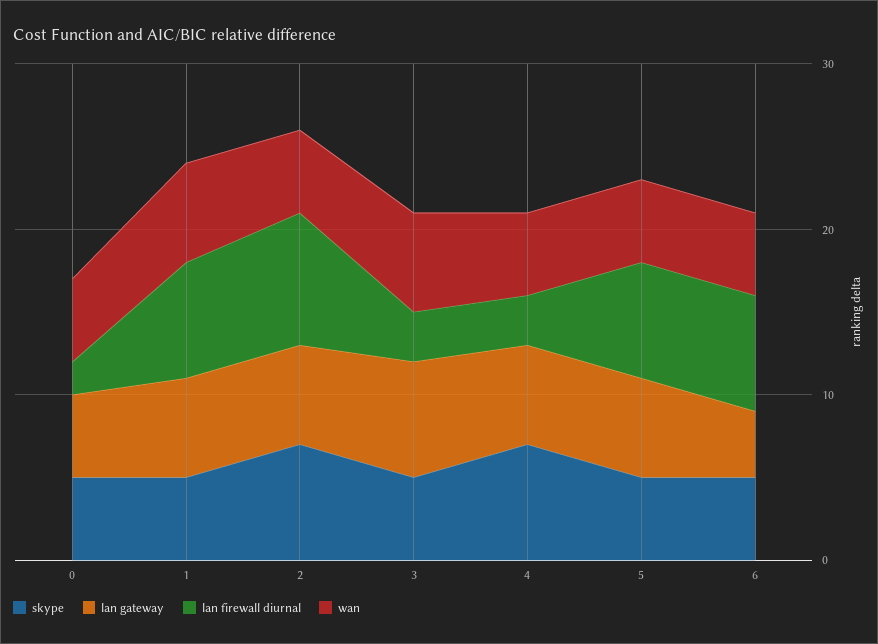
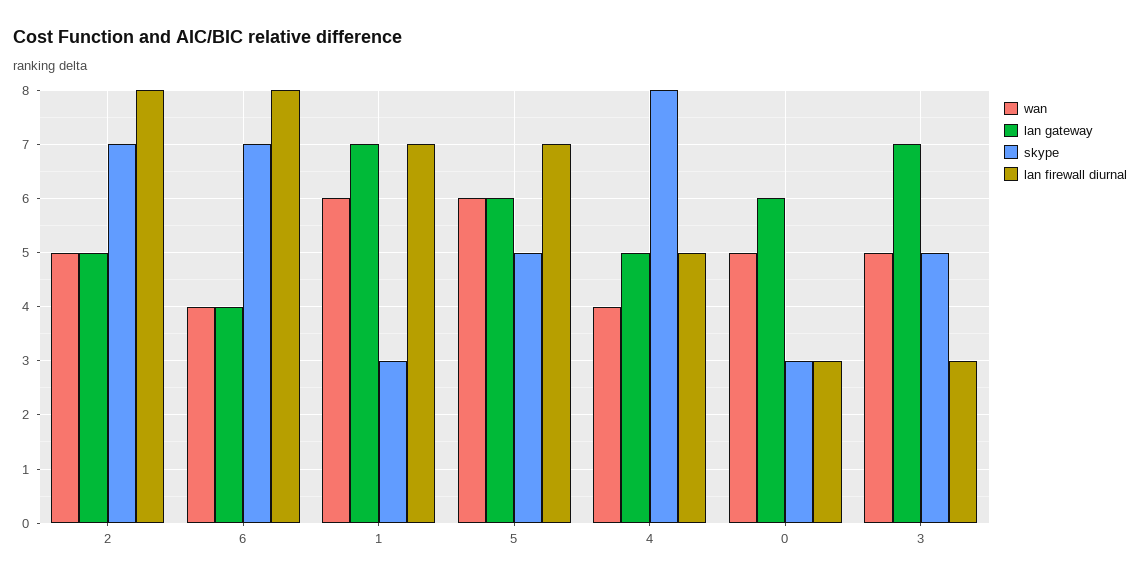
skype, 0: 5 -> 3
lan gateway, 0: 5 -> 6
lan firewall diurnal, 0: 2 -> 3
skype, 1: 5 -> 3
lan gateway, 1: 6 -> 7
lan gateway, 2: 6 -> 5
wan, 3: 6 -> 5
skype, 4: 7 -> 8
lan gateway, 4: 6 -> 5
lan firewall diurnal, 4: 3 -> 5
wan, 4: 5 -> 4
wan, 5: 5 -> 6
skype, 6: 5 -> 7
lan firewall diurnal, 6: 7 -> 8
wan, 6: 5 -> 4

